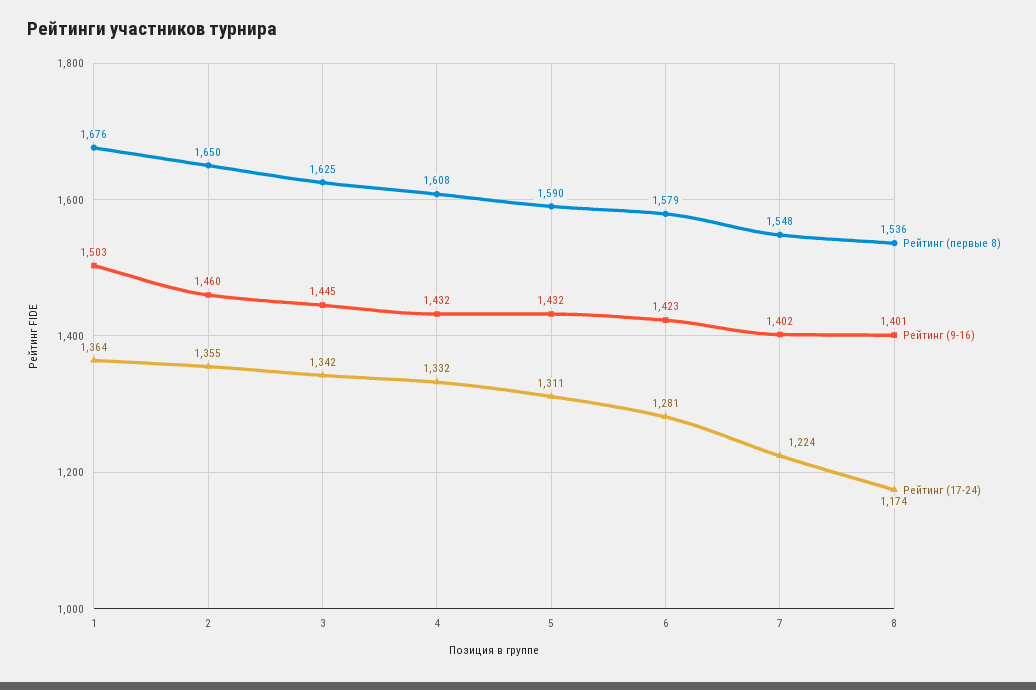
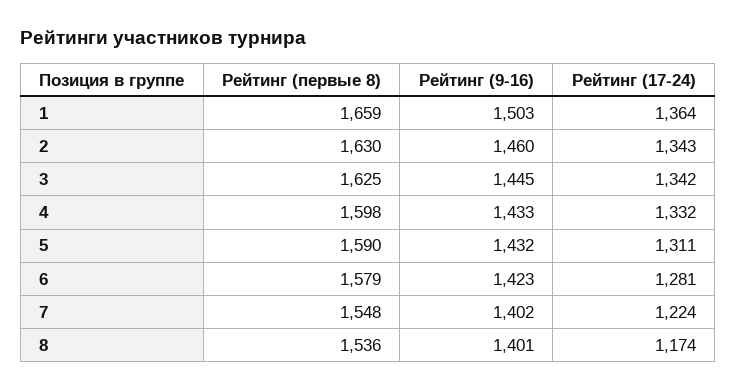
Рейтинг (первые 8), 1: 1676 -> 1659
Рейтинг (первые 8), 2: 1650 -> 1630
Рейтинг (17-24), 2: 1355 -> 1343
Рейтинг (первые 8), 4: 1608 -> 1598
Рейтинг (9-16), 4: 1432 -> 1433

